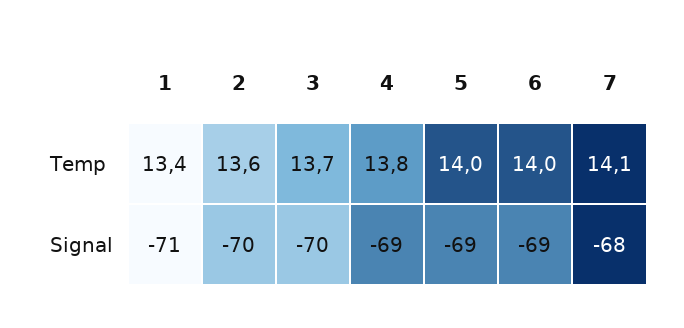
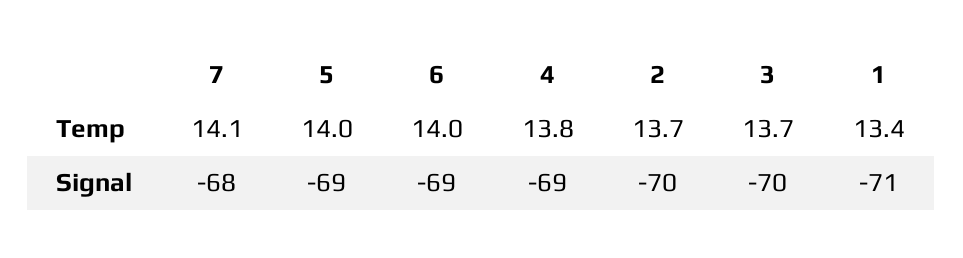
2, Temp: 13.6 -> 13.7

